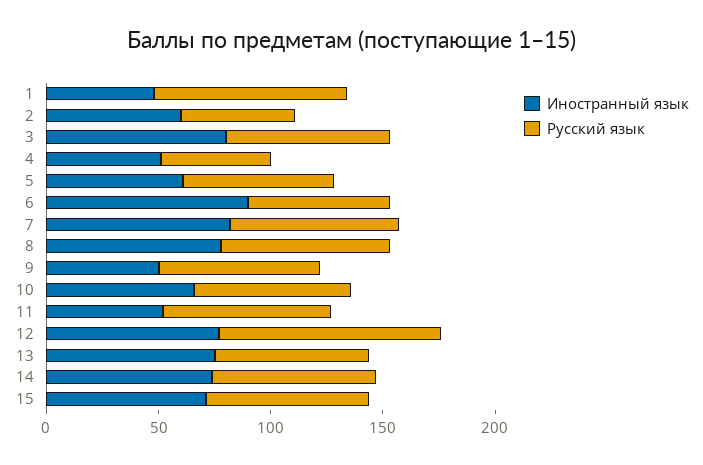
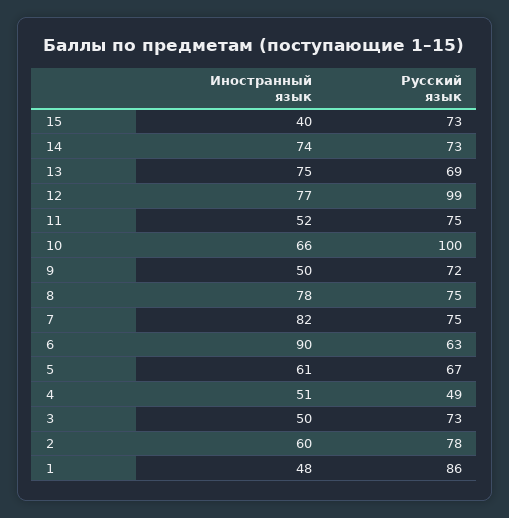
Русский язык, 2: 50 -> 78
Иностранный язык, 3: 80 -> 50
Русский язык, 10: 70 -> 100
Иностранный язык, 15: 70 -> 40

